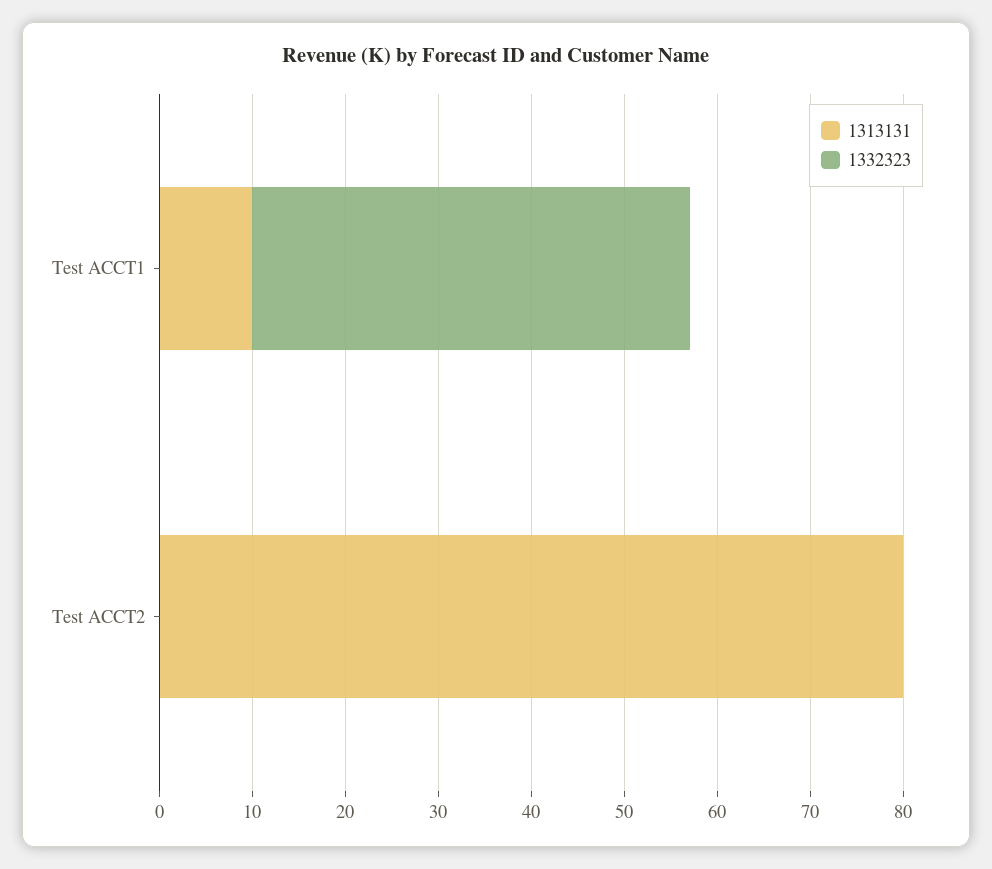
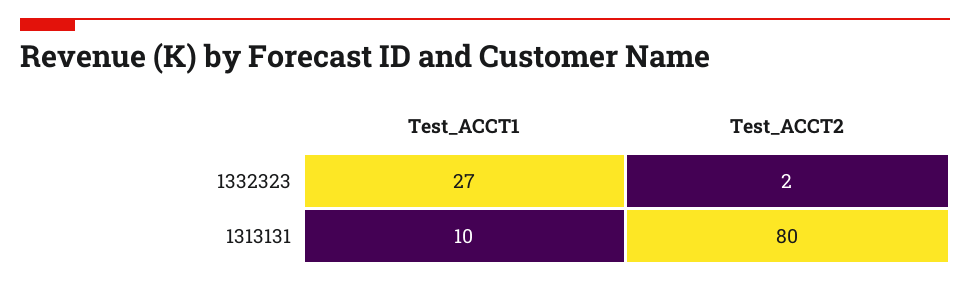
1332323, Test ACCT1: 47 -> 27
1332323, Test ACCT2: 0 -> 2

